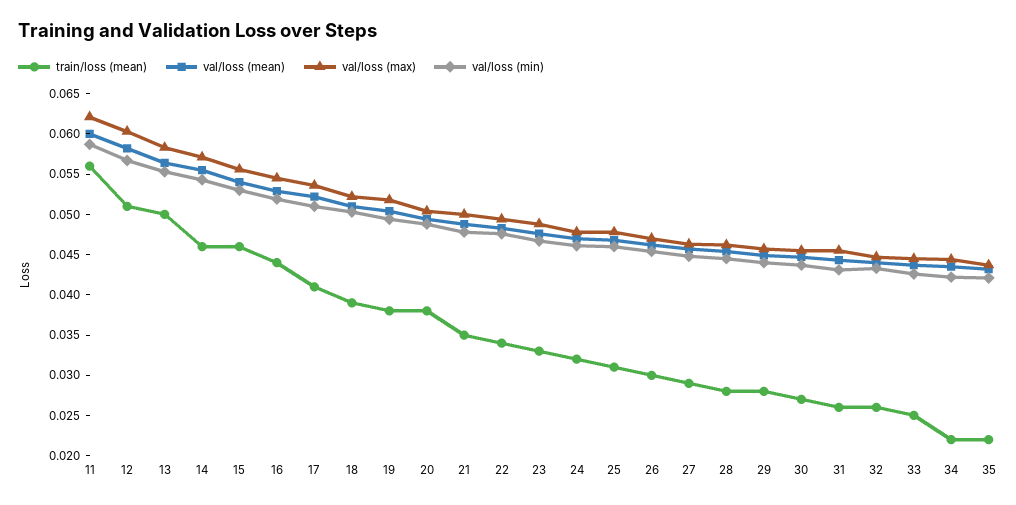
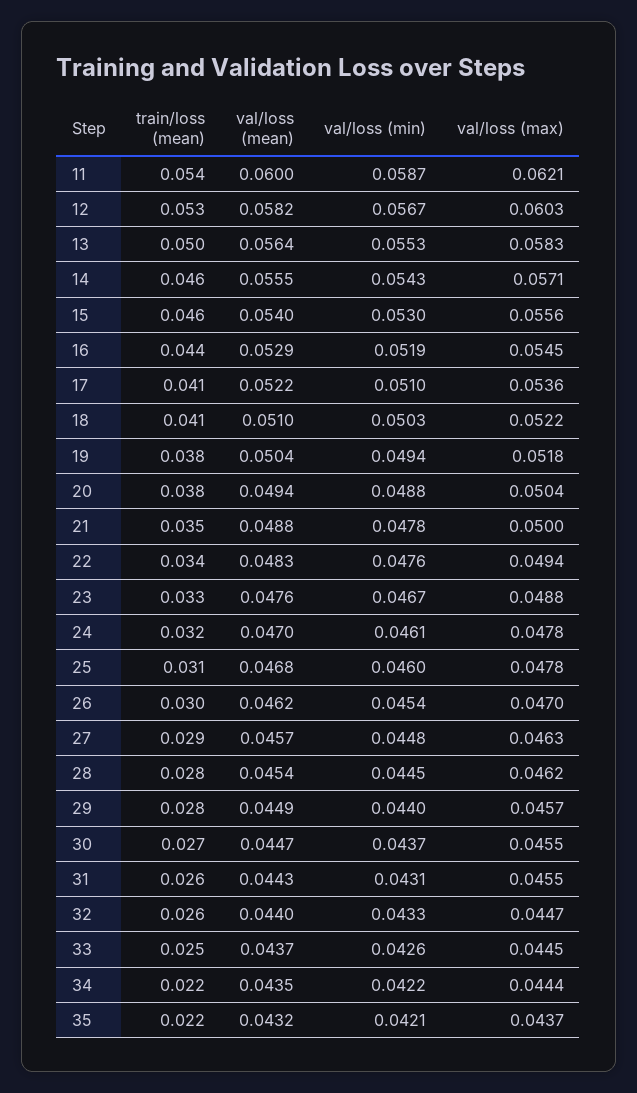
train/loss (mean), 11: 0.056 -> 0.054
train/loss (mean), 12: 0.051 -> 0.053
train/loss (mean), 18: 0.039 -> 0.041

